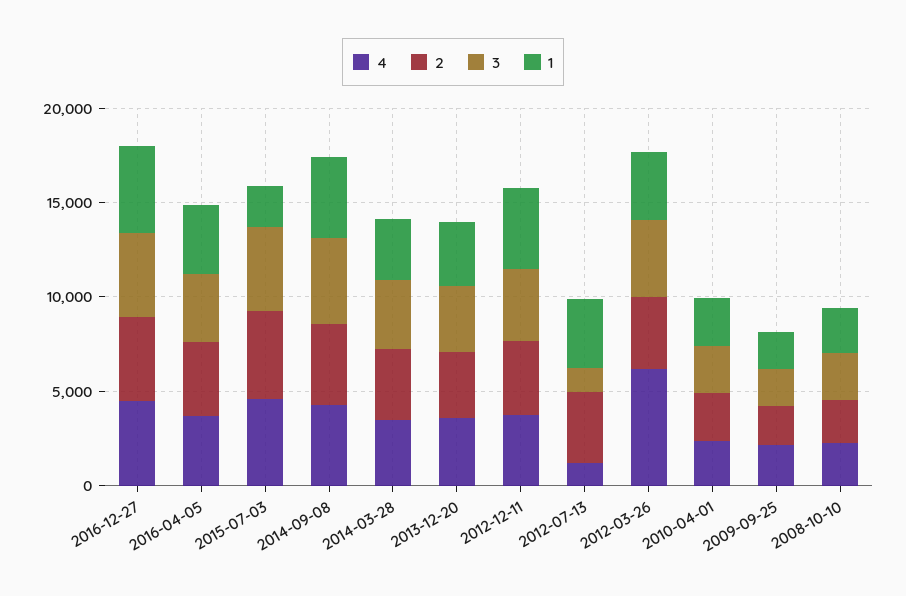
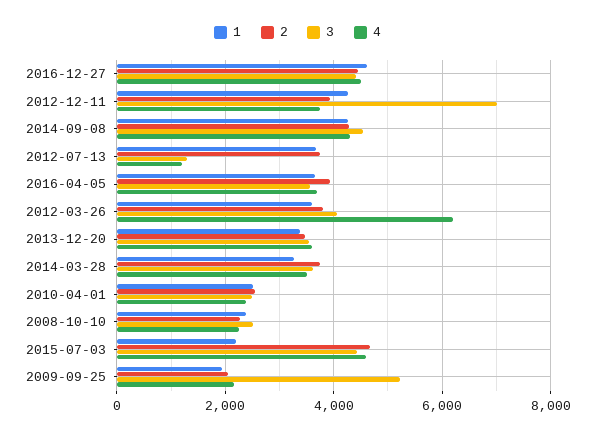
3, 2012-12-11: 4000 -> 7000
3, 2009-09-25: 2000 -> 5200

